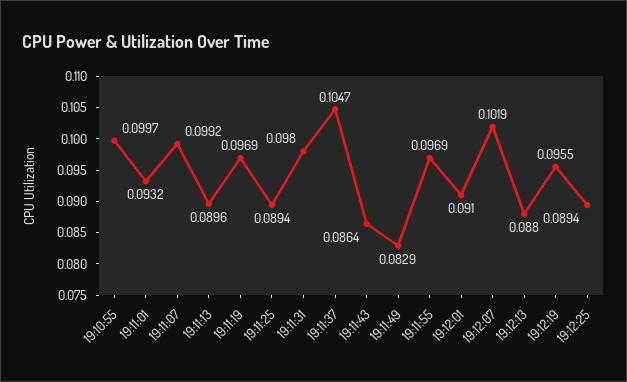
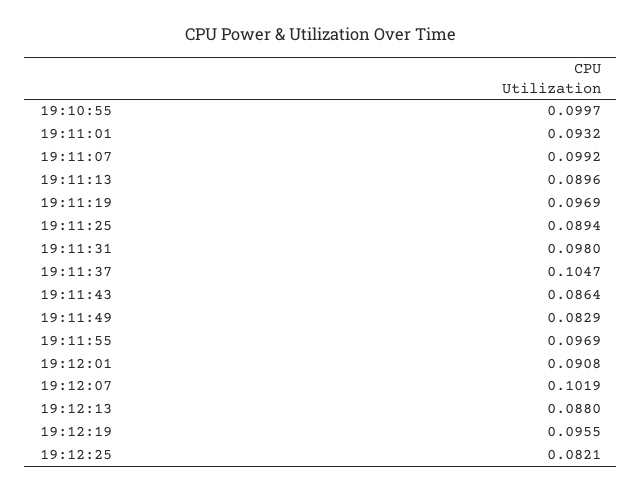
19:12:01: 0.091 -> 0.0908
19:12:25: 0.0894 -> 0.0821

